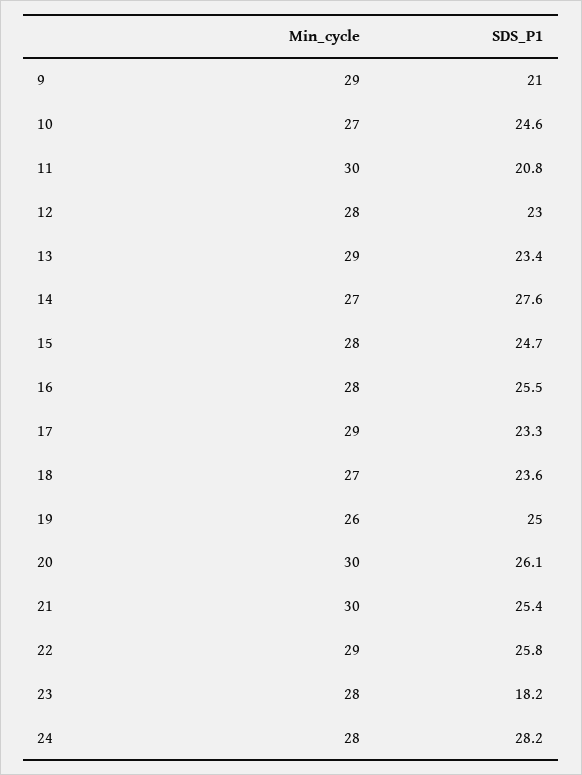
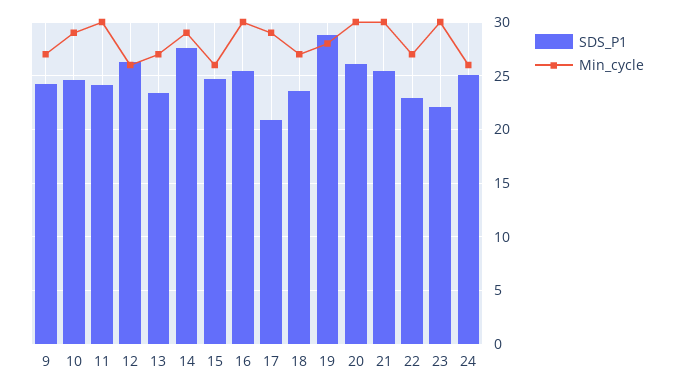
Min_cycle, 9: 29 -> 27
SDS_P1, 9: 21 -> 24
Min_cycle, 10: 27 -> 29
SDS_P1, 11: 20.8 -> 24
Min_cycle, 12: 28 -> 26
SDS_P1, 12: 23 -> 26
Min_cycle, 13: 29 -> 27
Min_cycle, 14: 27 -> 29
Min_cycle, 15: 28 -> 26
Min_cycle, 16: 28 -> 30
SDS_P1, 17: 23.3 -> 21
Min_cycle, 19: 26 -> 28
SDS_P1, 19: 25 -> 29
Min_cycle, 22: 29 -> 27
SDS_P1, 22: 25.8 -> 23
Min_cycle, 23: 28 -> 30
SDS_P1, 23: 18.2 -> 22
Min_cycle, 24: 28 -> 26
SDS_P1, 24: 28.2 -> 25

